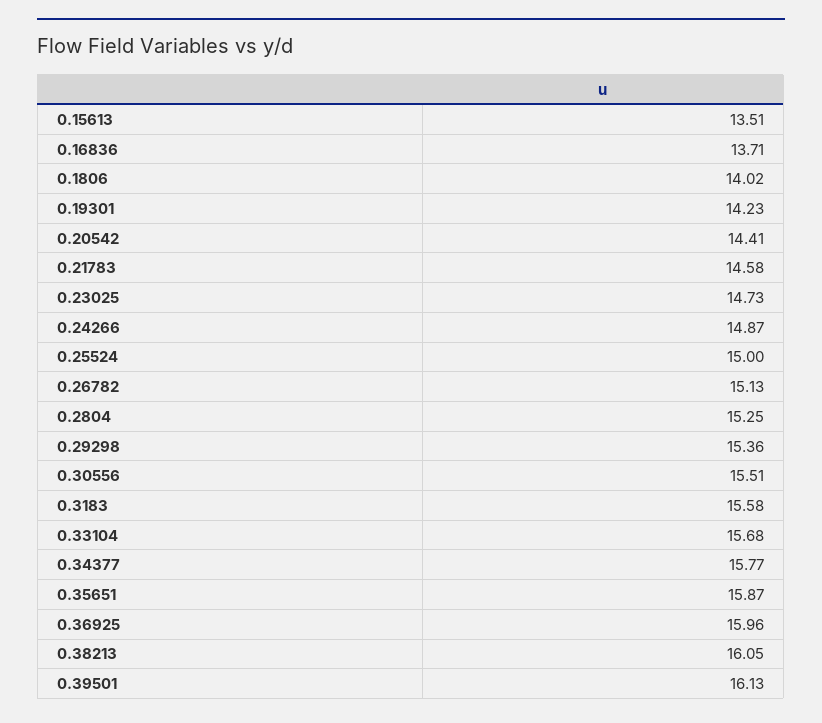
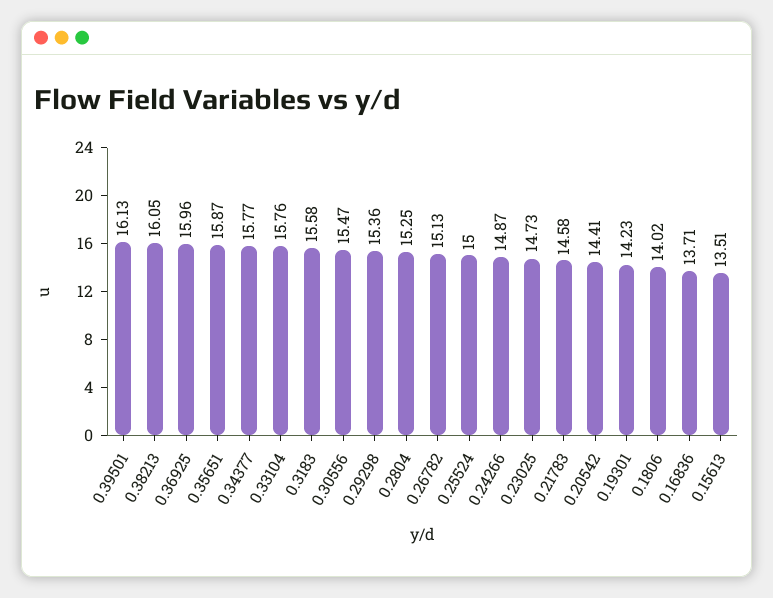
0.30556: 15.51 -> 15.47
0.33104: 15.68 -> 15.76

